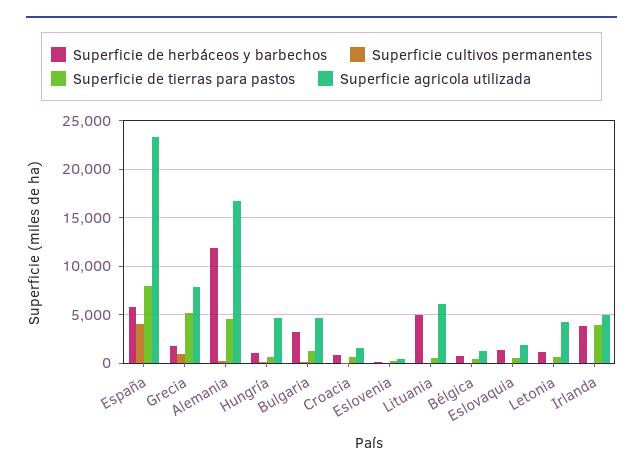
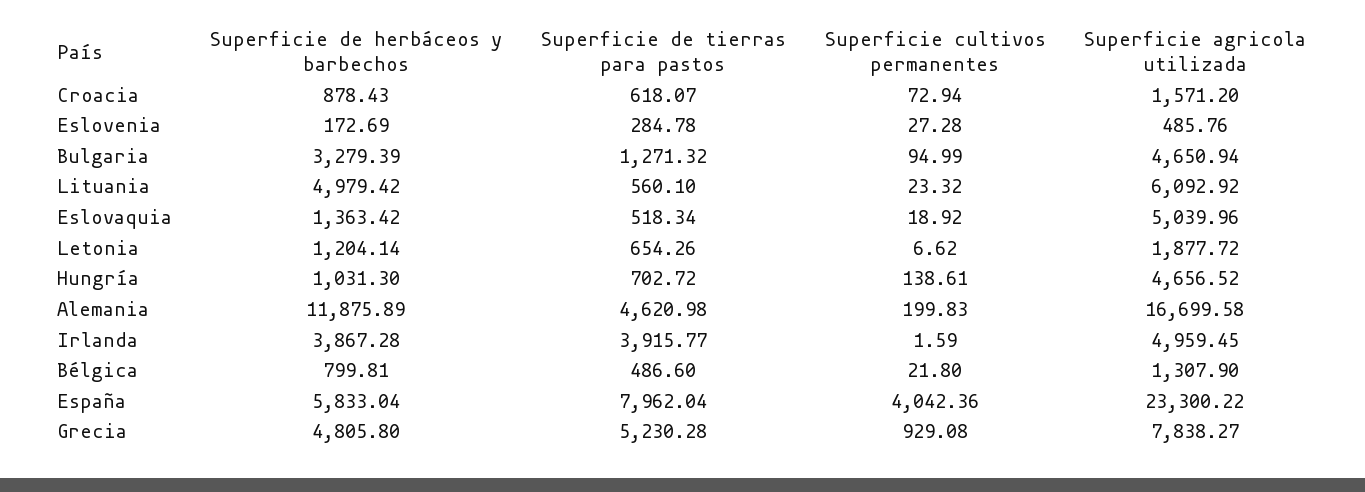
Superficie de herbáceos y barbechos, Grecia: 2000 -> 4805.8
Superficie agricola utilizada, Eslovaquia: 2000 -> 5039.96
Superficie agricola utilizada, Letonia: 4000 -> 1877.72

